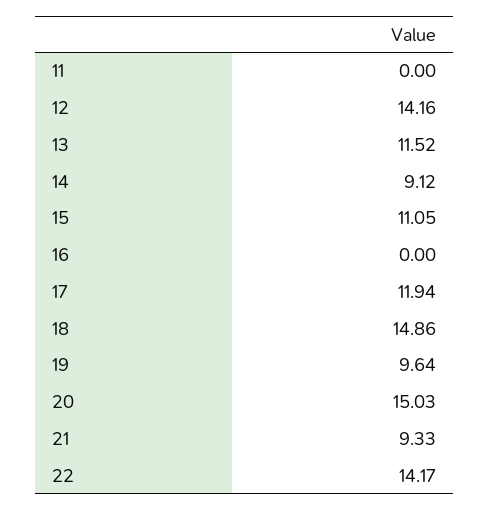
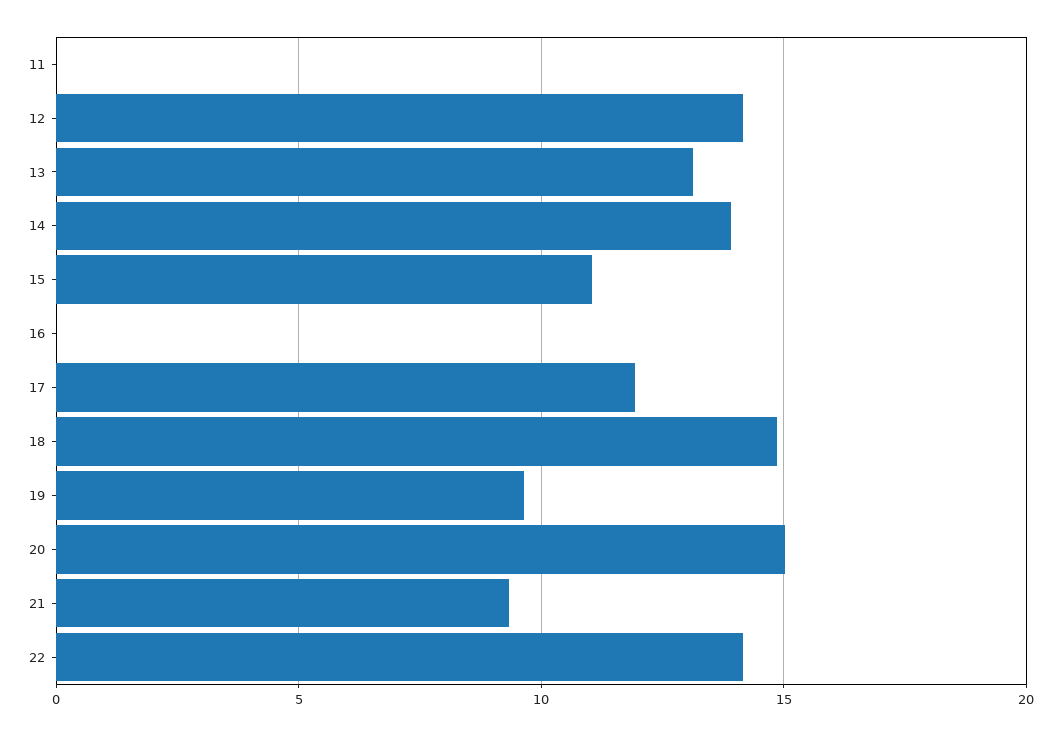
13: 11.52 -> 13
14: 9.12 -> 14

